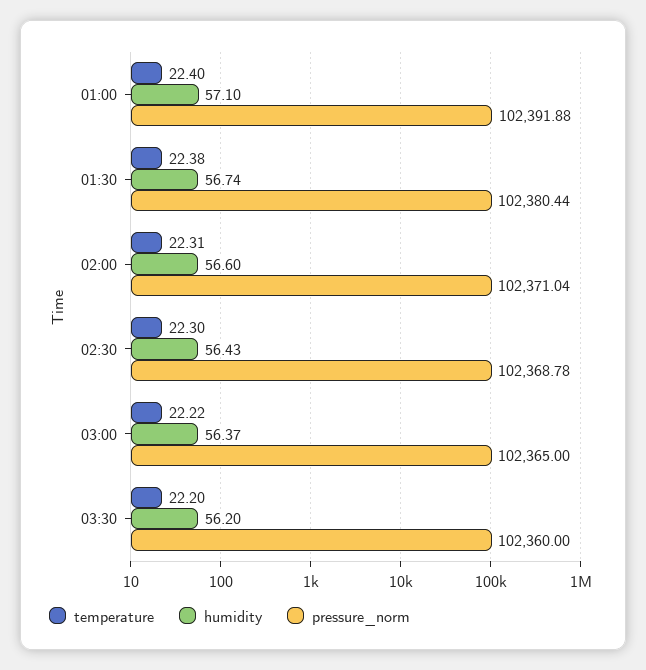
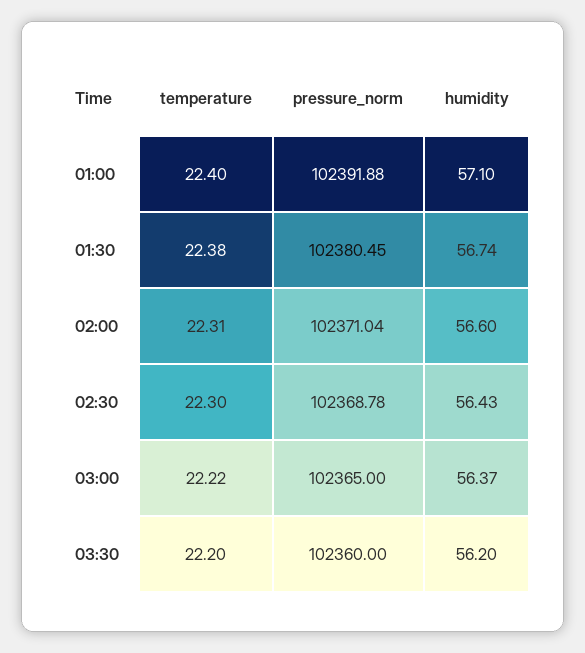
pressure_norm, 01:30: 102380.44 -> 102380.45

